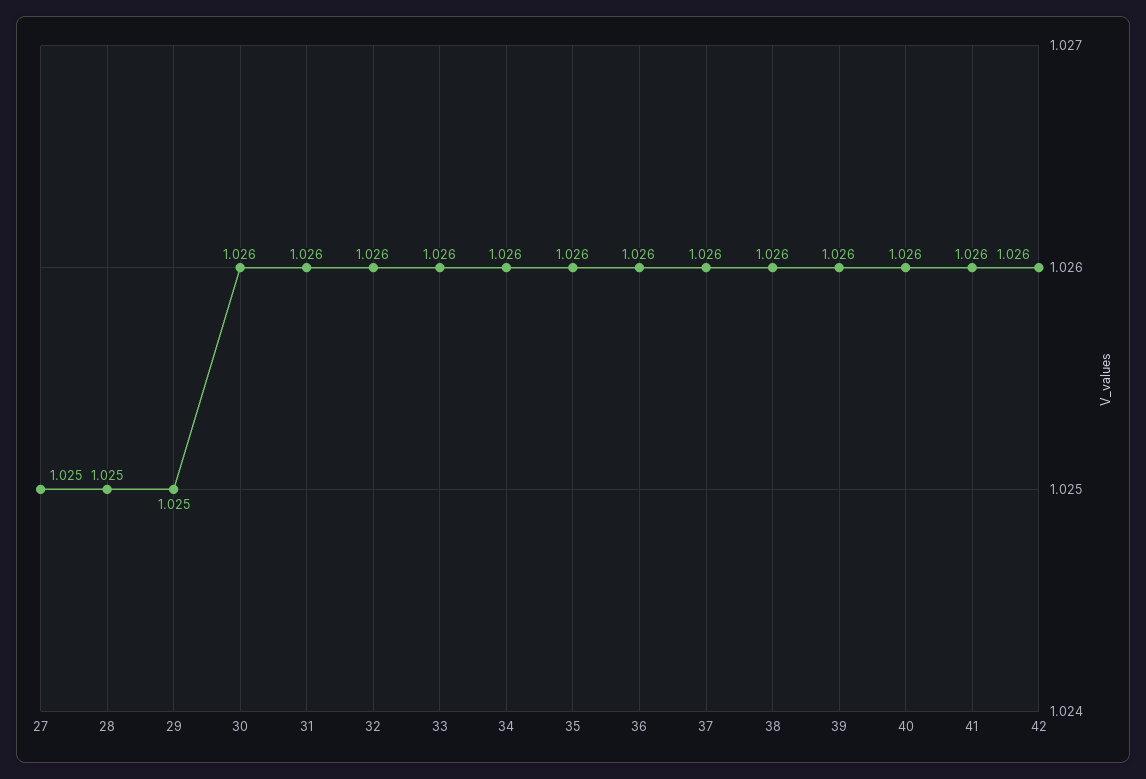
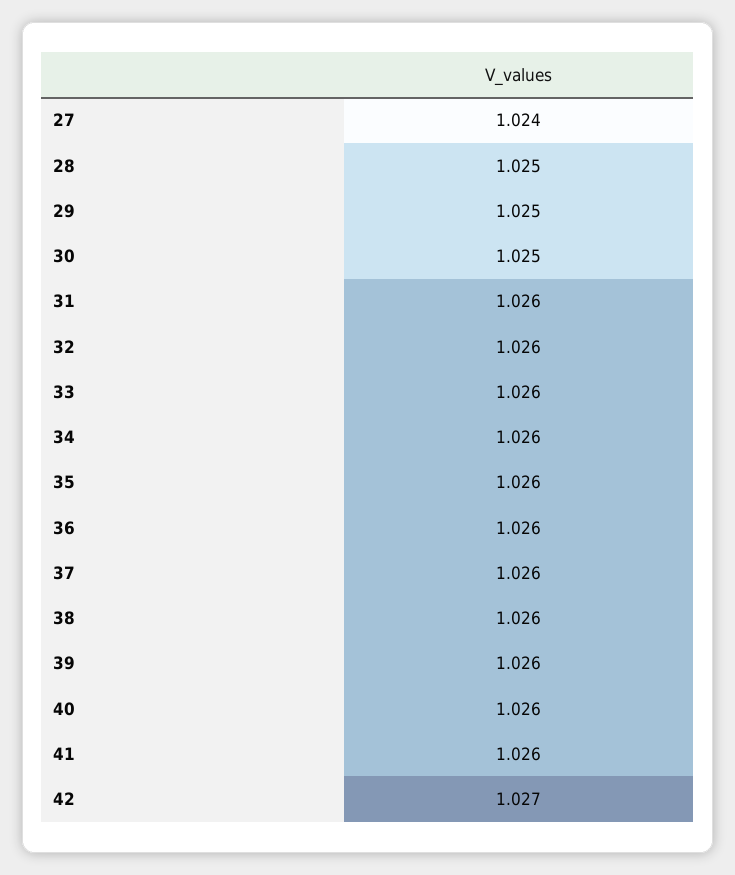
27: 1.025 -> 1.024
30: 1.026 -> 1.025
42: 1.026 -> 1.027

